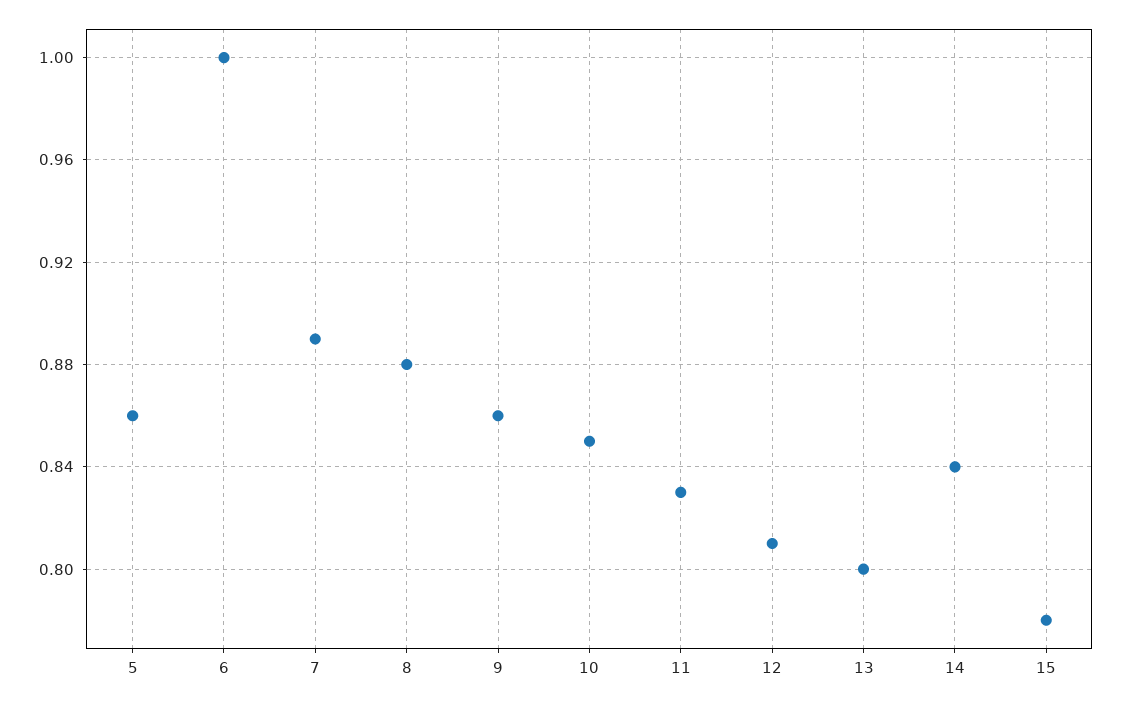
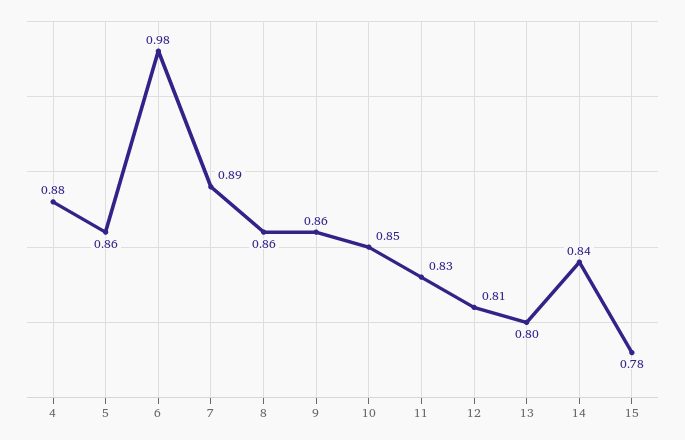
6: 1 -> 0.98
8: 0.88 -> 0.86
4: none -> 0.88

